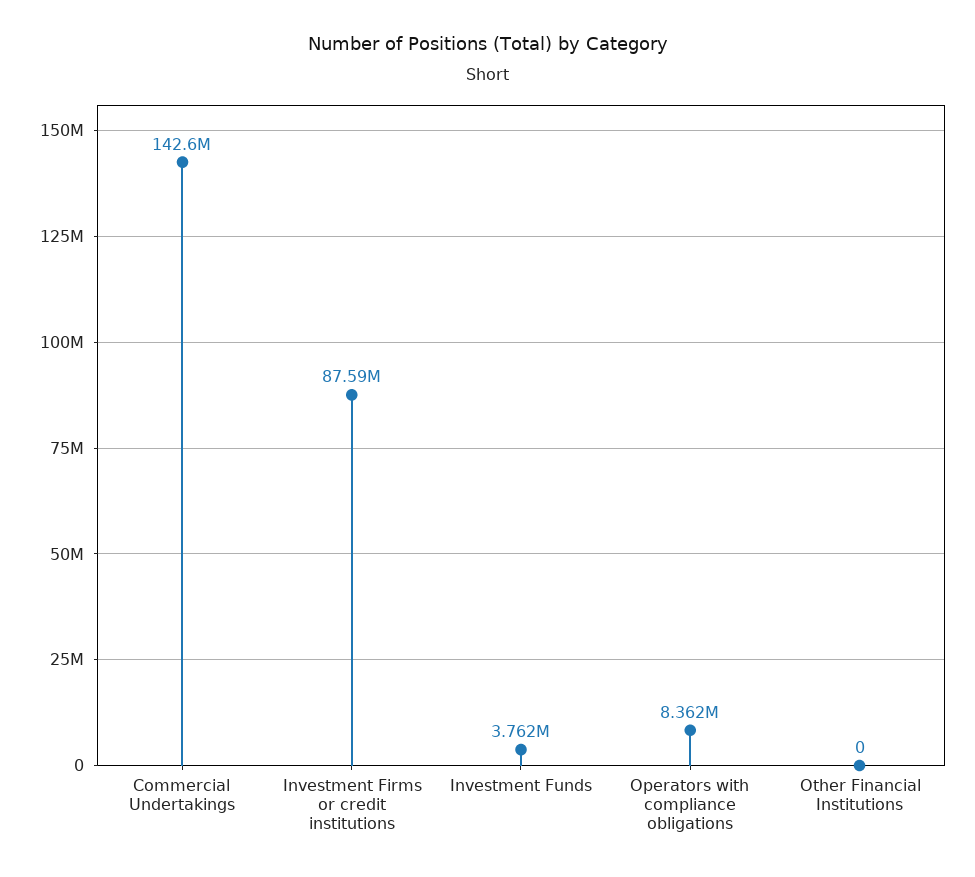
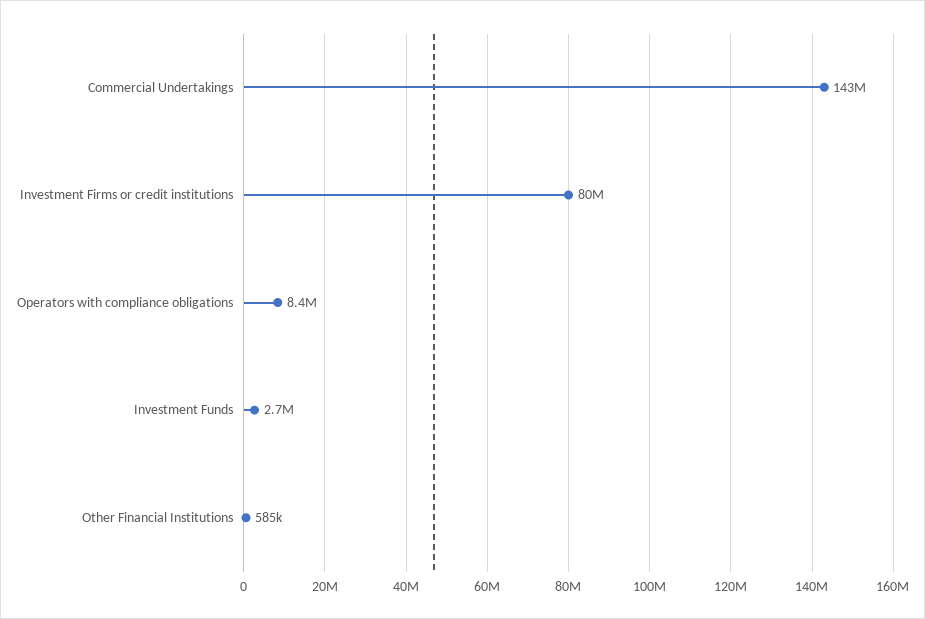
Investment Firms or credit institutions: 87590000 -> 80000000
Investment Funds: 3762000 -> 2700000
Other Financial Institutions: 0 -> 585000

